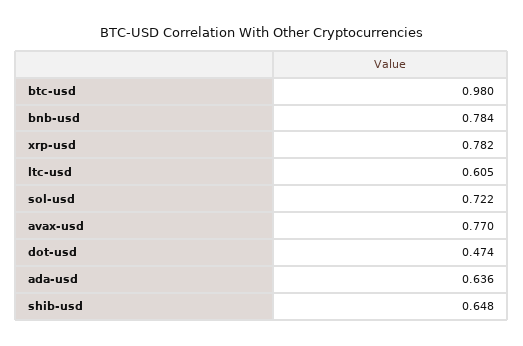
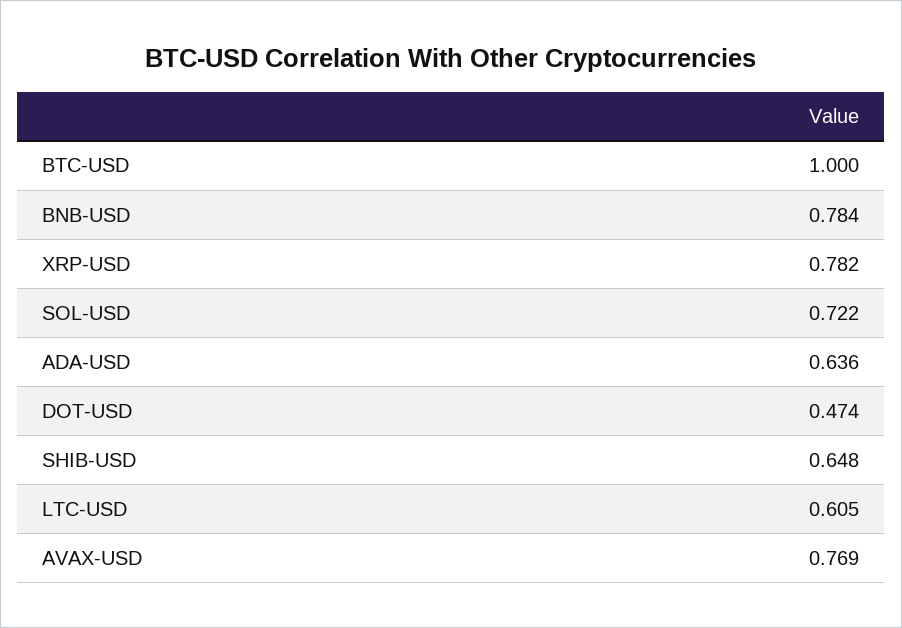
btc-usd: 0.98 -> 1
avax-usd: 0.77 -> 0.769

